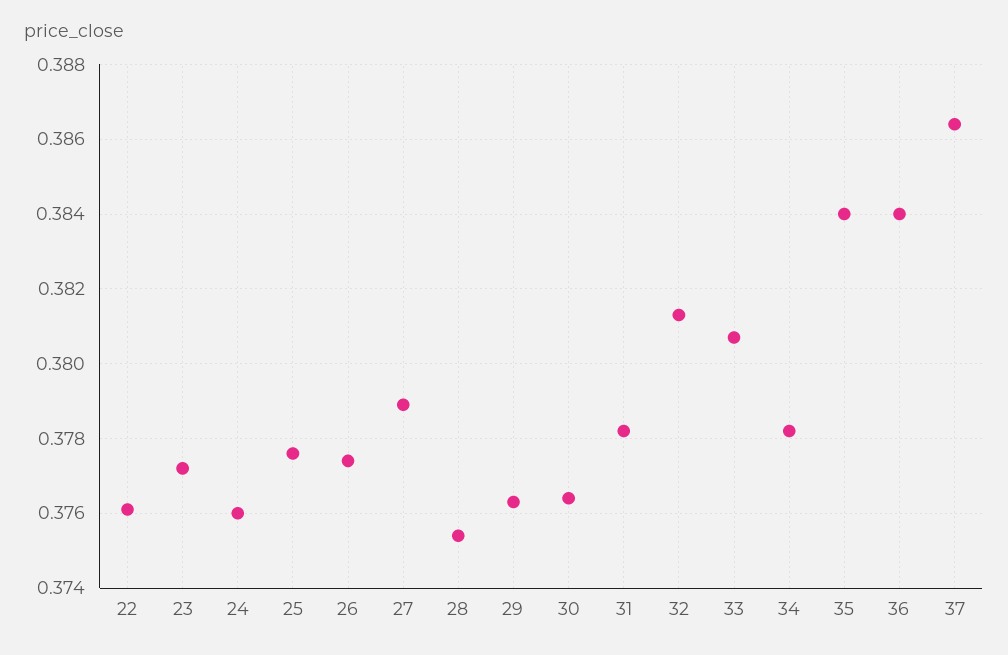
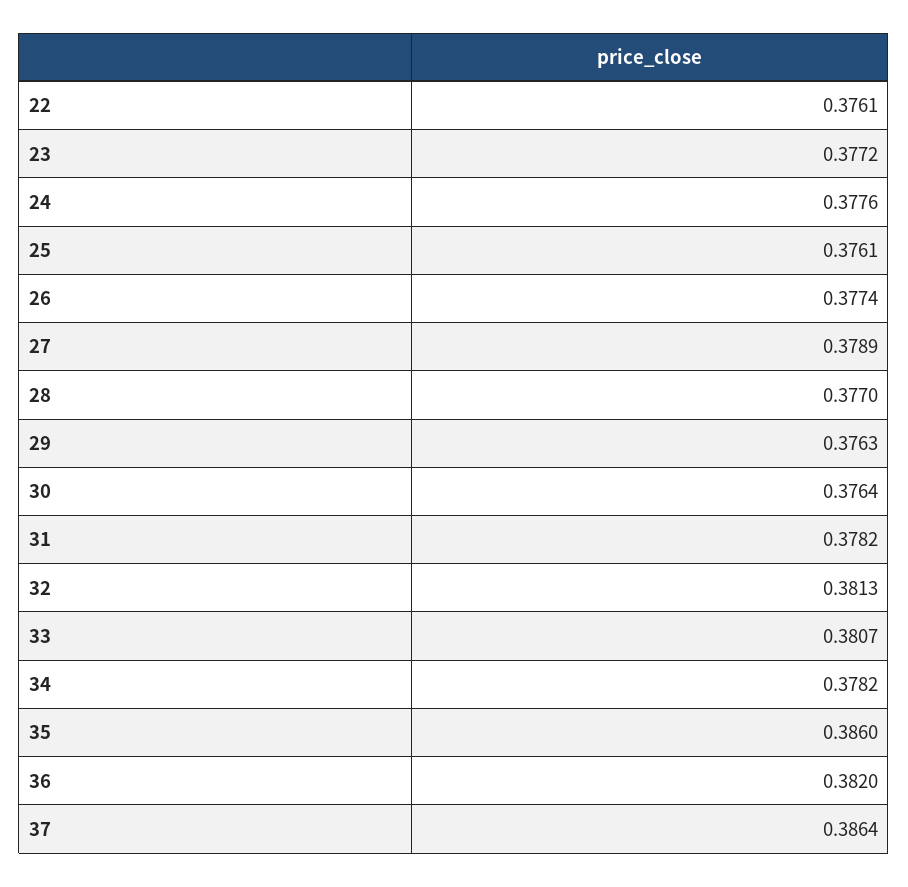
24: 0.376 -> 0.3776
25: 0.3775 -> 0.3761
28: 0.3755 -> 0.377
35: 0.384 -> 0.386
36: 0.384 -> 0.382

